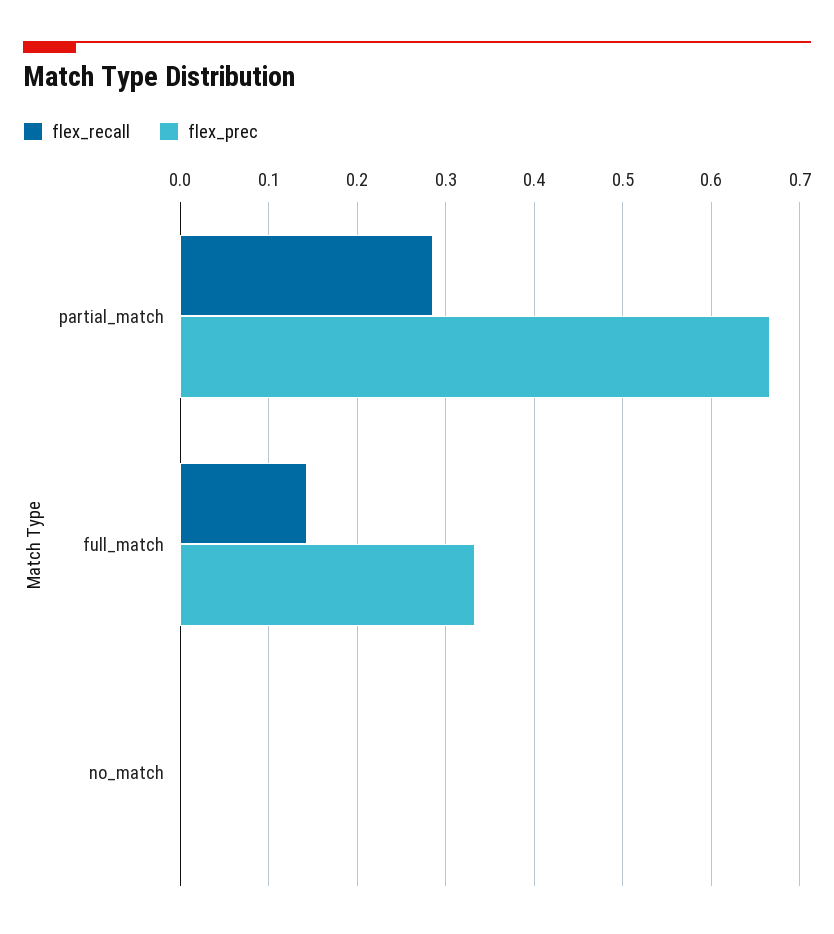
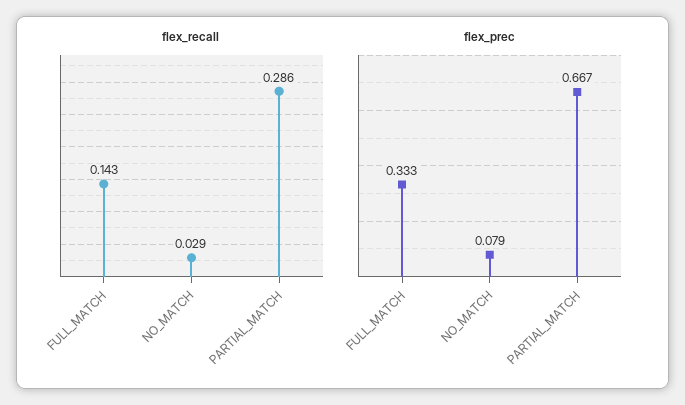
flex_recall, no_match: 0 -> 0.029
flex_prec, no_match: 0 -> 0.079

